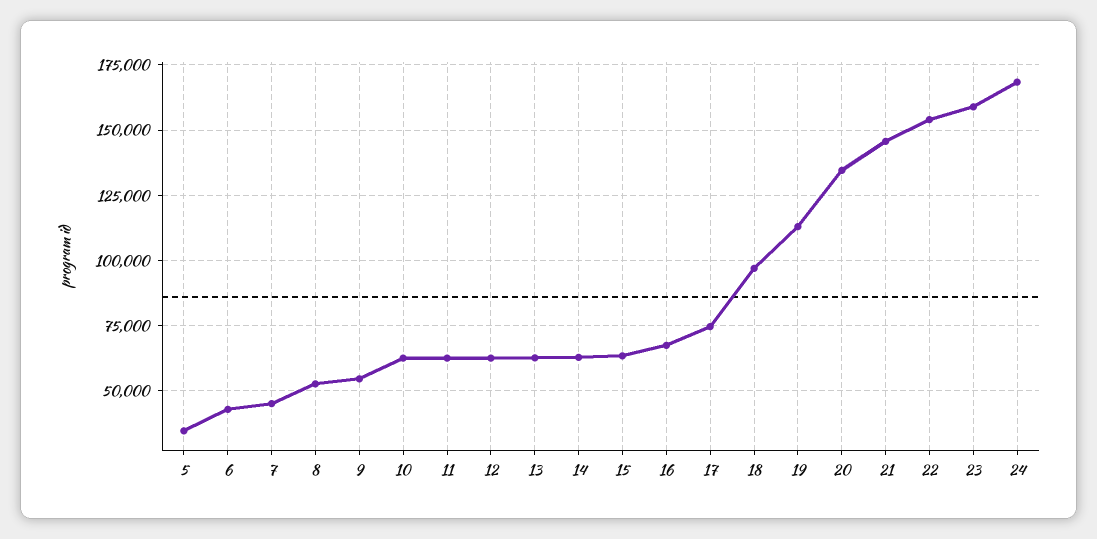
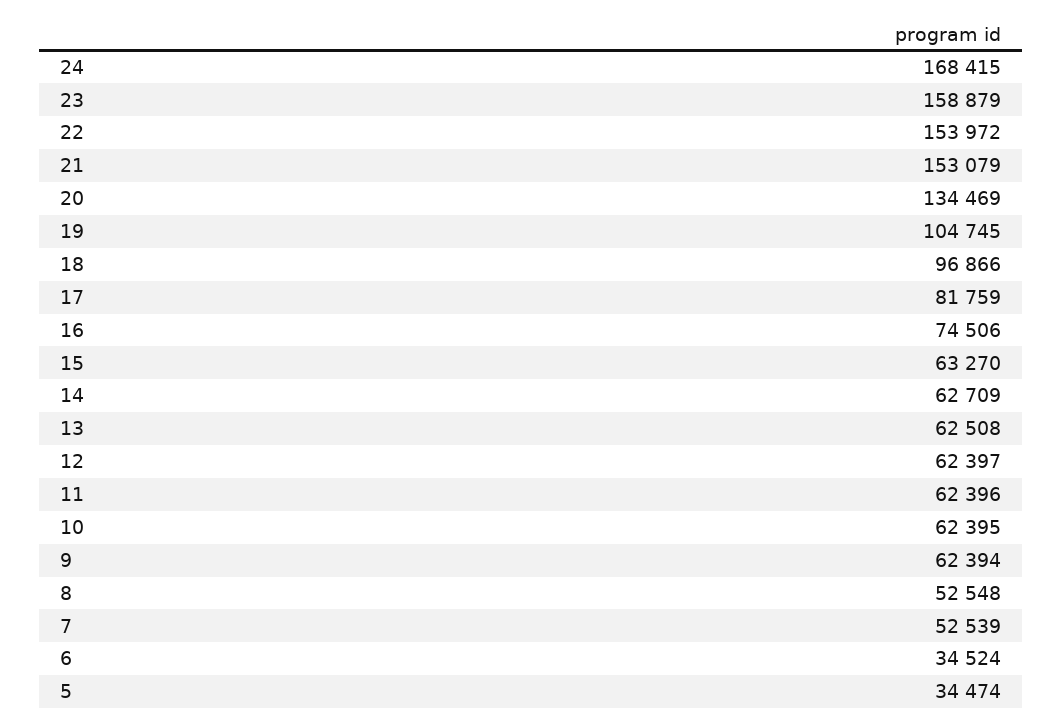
6: 42500 -> 34524
7: 45000 -> 52539
9: 55000 -> 62394
16: 67500 -> 74506
17: 75000 -> 81759
19: 112500 -> 104745
21: 145000 -> 153079

